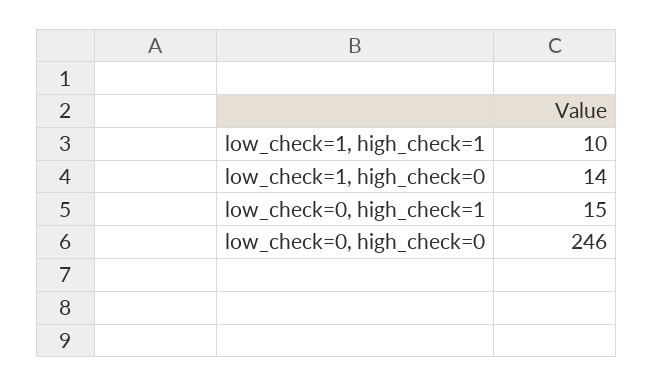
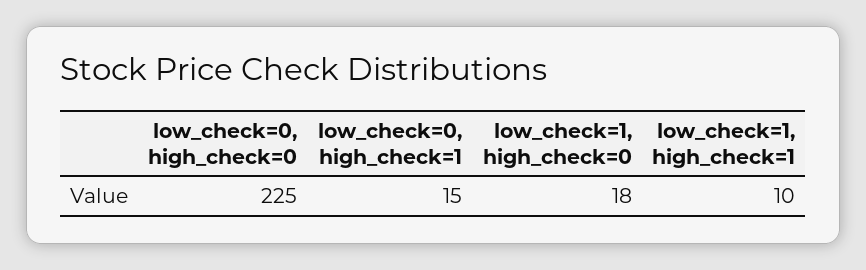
low_check=1, high_check=0: 14 -> 18
low_check=0, high_check=0: 246 -> 225

